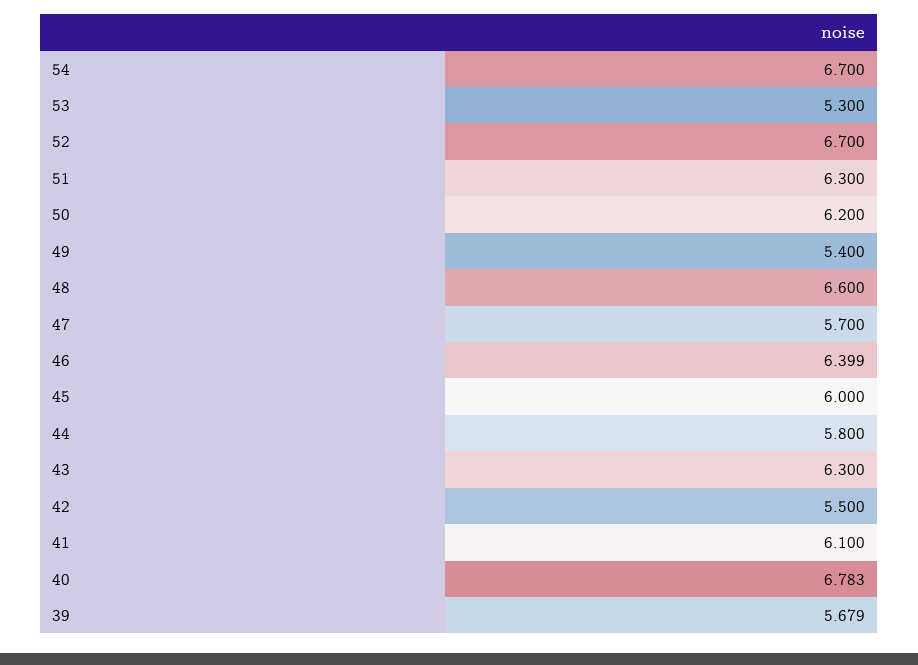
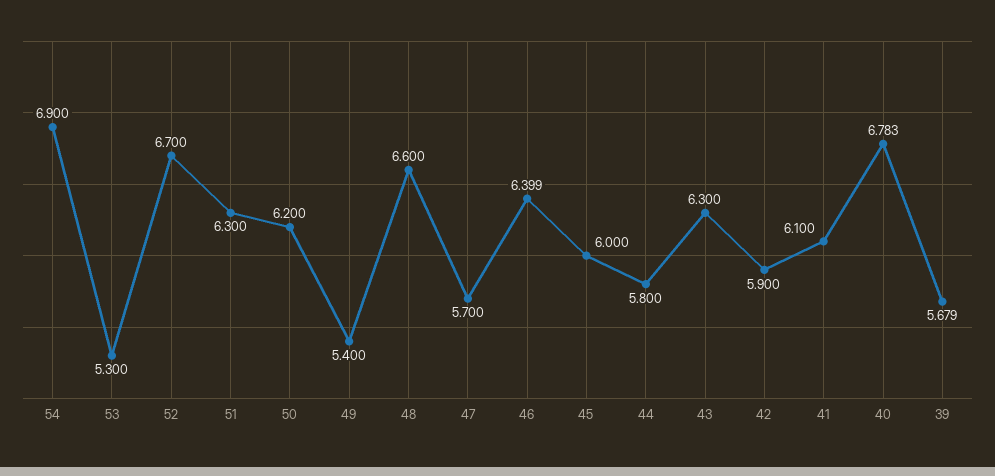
54: 6.7 -> 6.9
42: 5.5 -> 5.9

